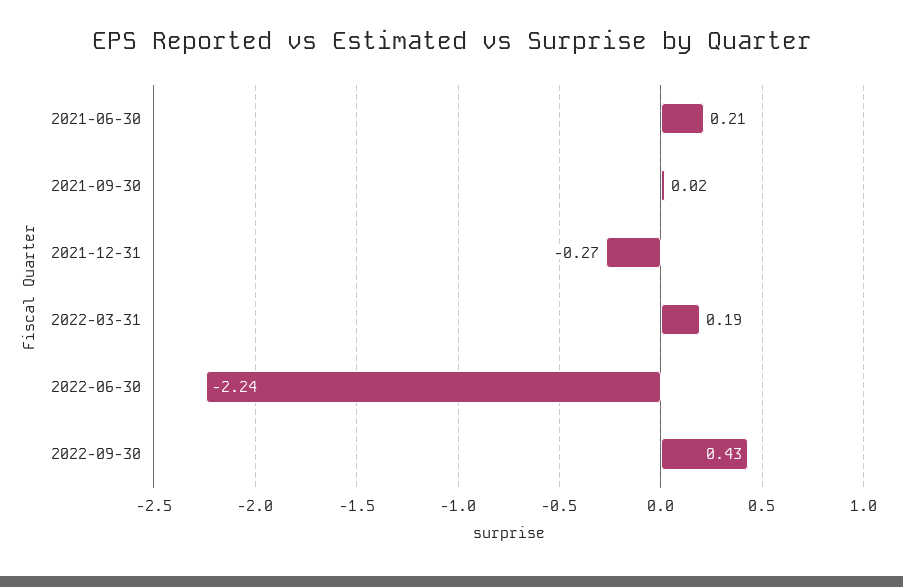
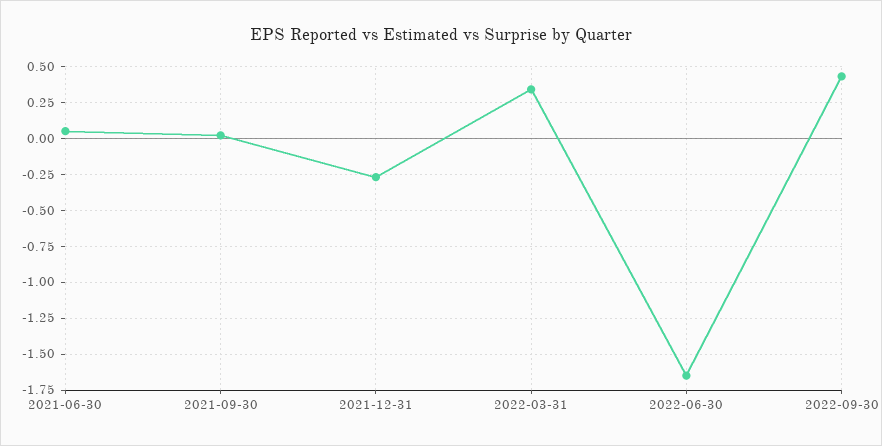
2021-06-30: 0.21 -> 0.05
2022-03-31: 0.19 -> 0.35
2022-06-30: -2.24 -> -1.65

